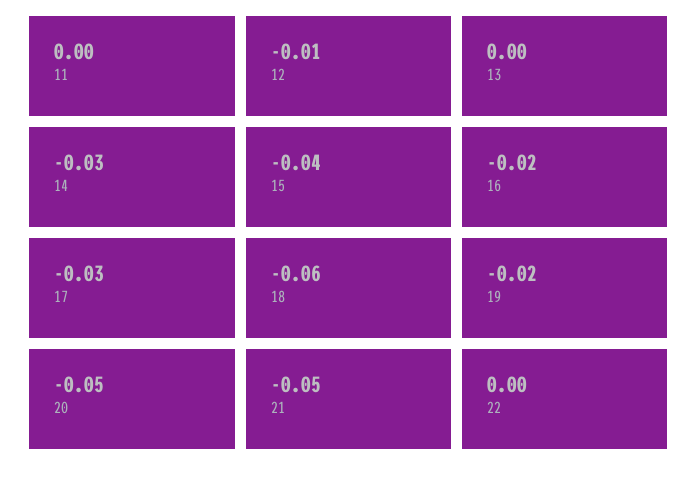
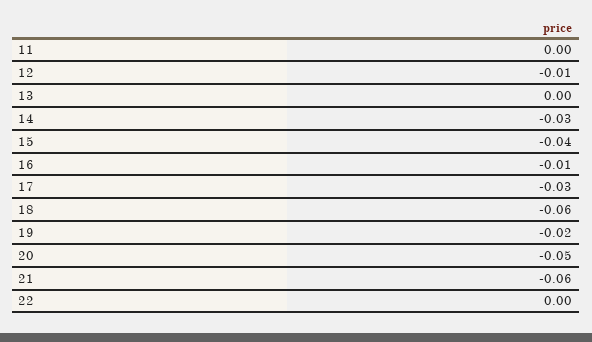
16: -0.02 -> -0.01
21: -0.05 -> -0.06

